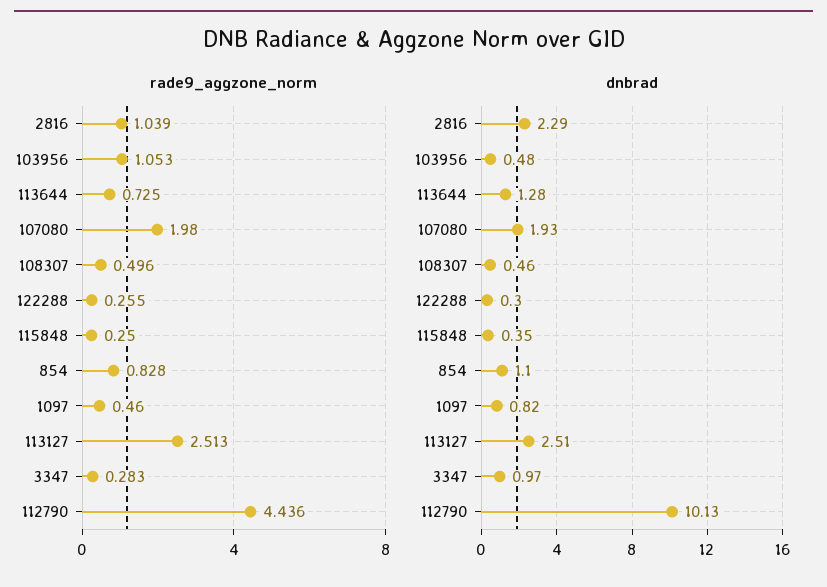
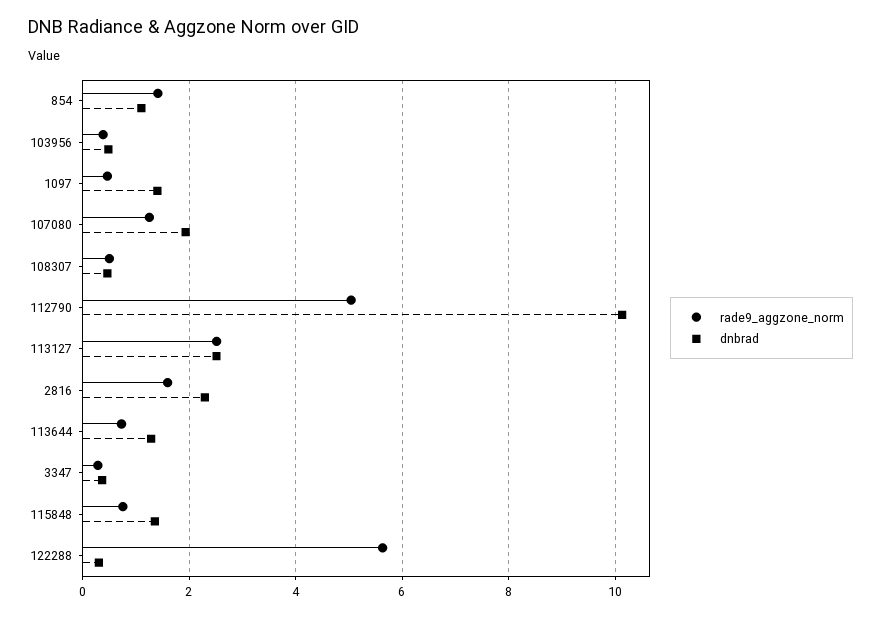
rade9_aggzone_norm, 2816: 1.039 -> 1.6
rade9_aggzone_norm, 103956: 1.053 -> 0.4
rade9_aggzone_norm, 107080: 1.98 -> 1.2
rade9_aggzone_norm, 122288: 0.255 -> 5.6
rade9_aggzone_norm, 115848: 0.25 -> 0.8
rade9_aggzone_norm, 854: 0.828 -> 1.4
rade9_aggzone_norm, 112790: 4.436 -> 5
dnbrad, 115848: 0.35 -> 1.4
dnbrad, 1097: 0.82 -> 1.4
dnbrad, 3347: 0.97 -> 0.4

